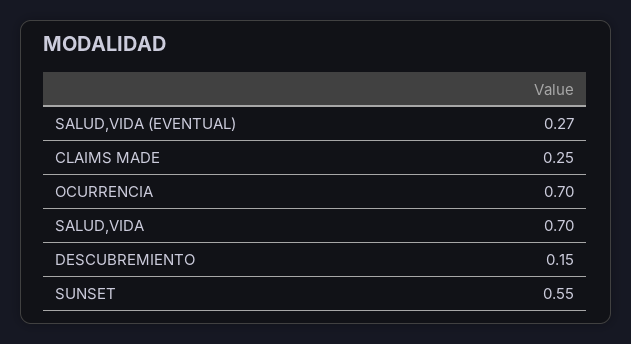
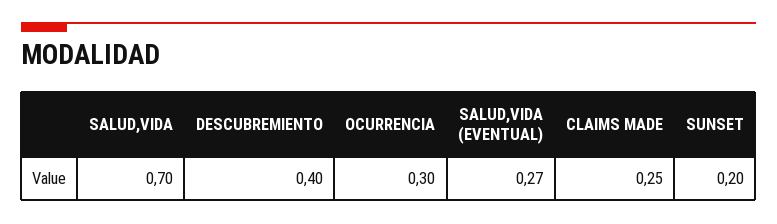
OCURRENCIA: 0.7 -> 0.3
DESCUBREMIENTO: 0.15 -> 0.4
SUNSET: 0.55 -> 0.2

